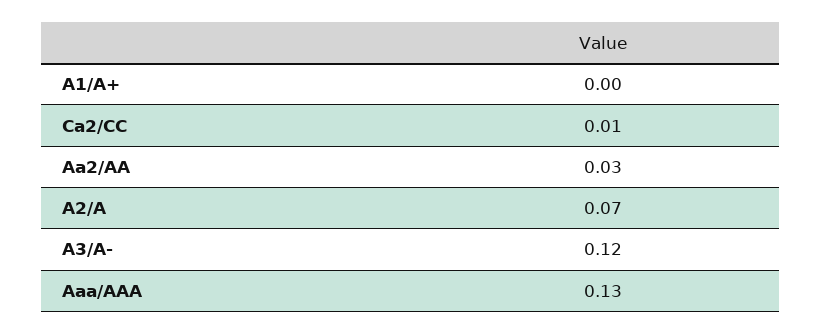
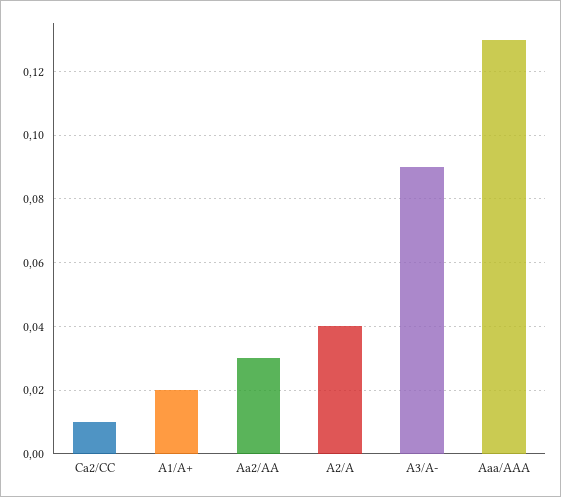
A1/A+: 0 -> 0.02
A2/A: 0.07 -> 0.04
A3/A-: 0.12 -> 0.09

